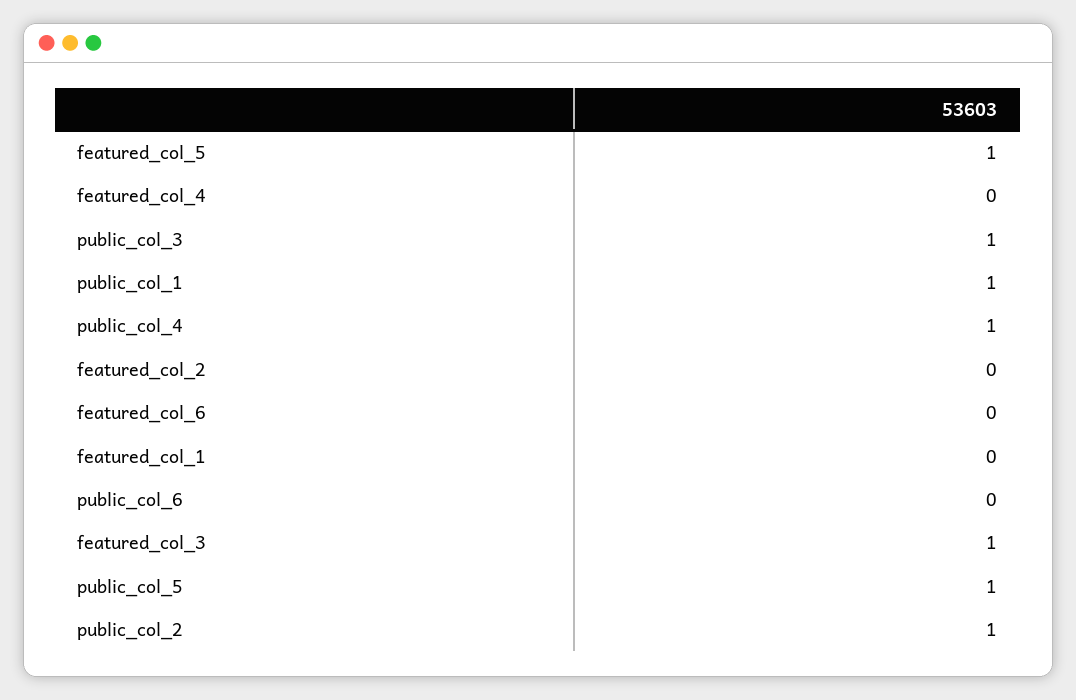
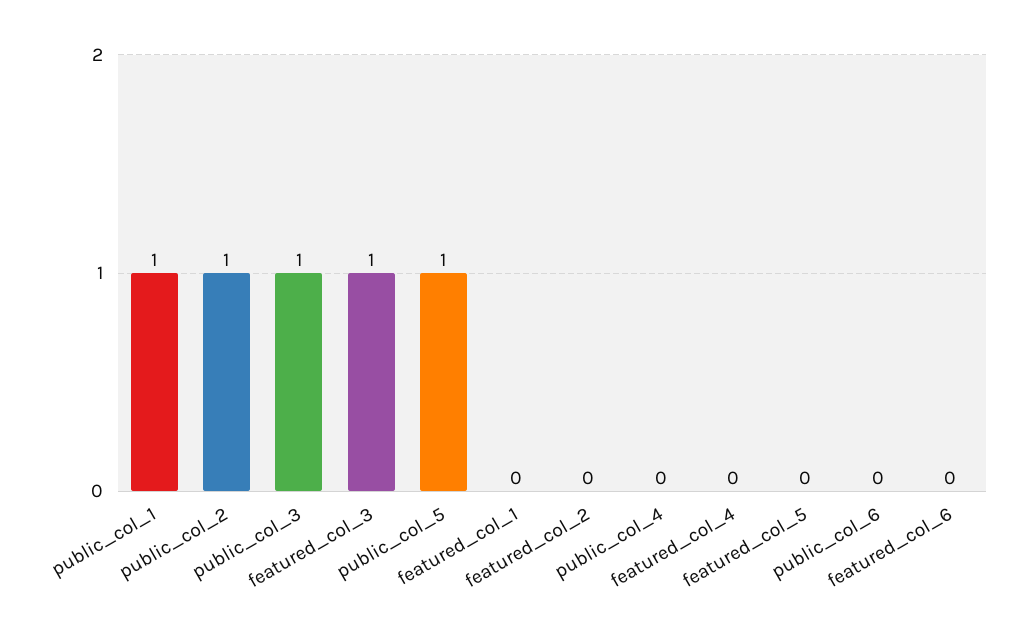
featured_col_5: 1 -> 0
public_col_4: 1 -> 0

